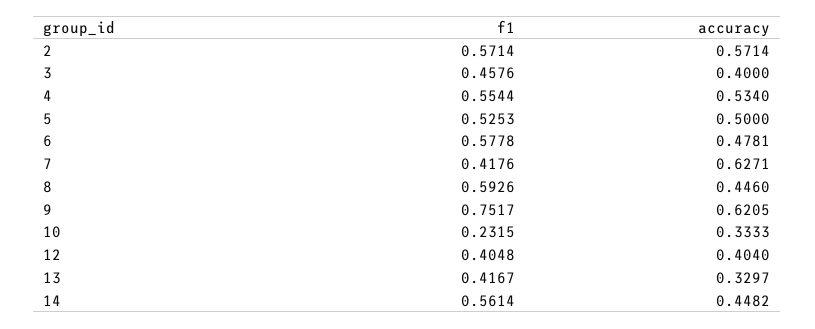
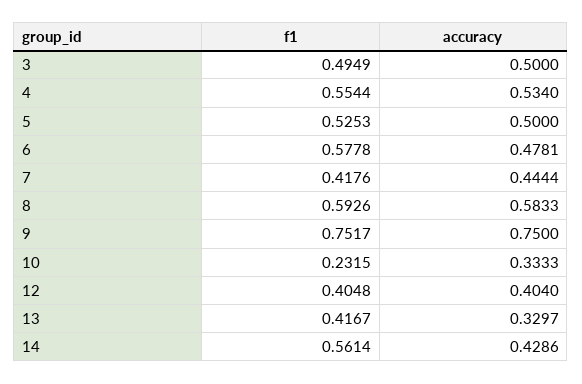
f1, 2: 0.5714 -> none
accuracy, 2: 0.5714 -> none
f1, 3: 0.4576 -> 0.4949
accuracy, 3: 0.4 -> 0.5
accuracy, 7: 0.6271 -> 0.4444
accuracy, 8: 0.446 -> 0.5833
accuracy, 9: 0.6205 -> 0.75
accuracy, 14: 0.4482 -> 0.4286

